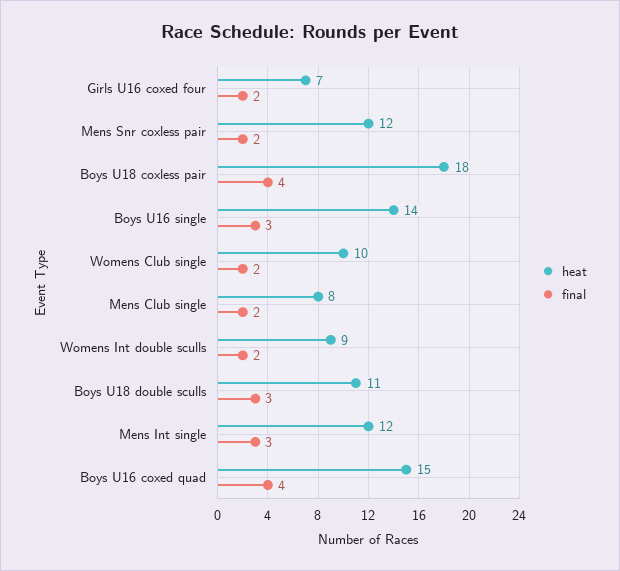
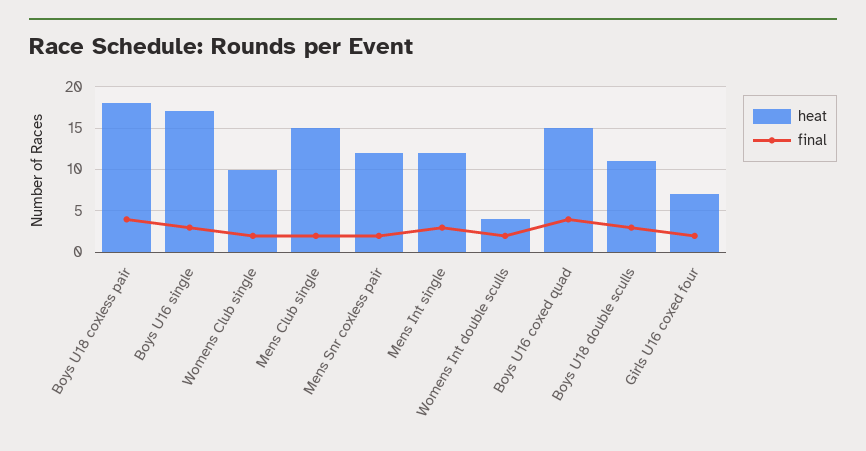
heat, Boys U16 single: 14 -> 17
heat, Mens Club single: 8 -> 15
heat, Womens Int double sculls: 9 -> 4

